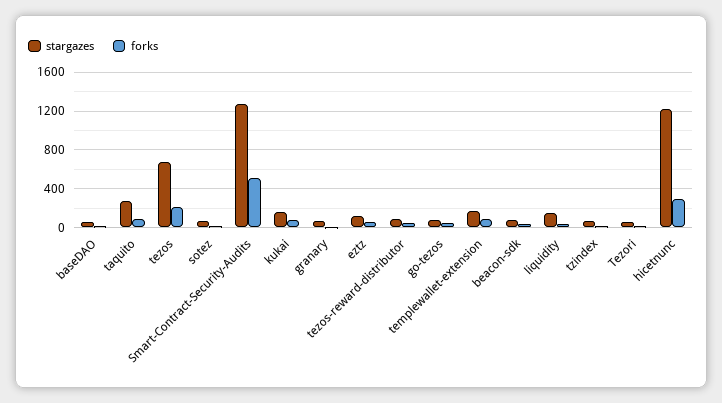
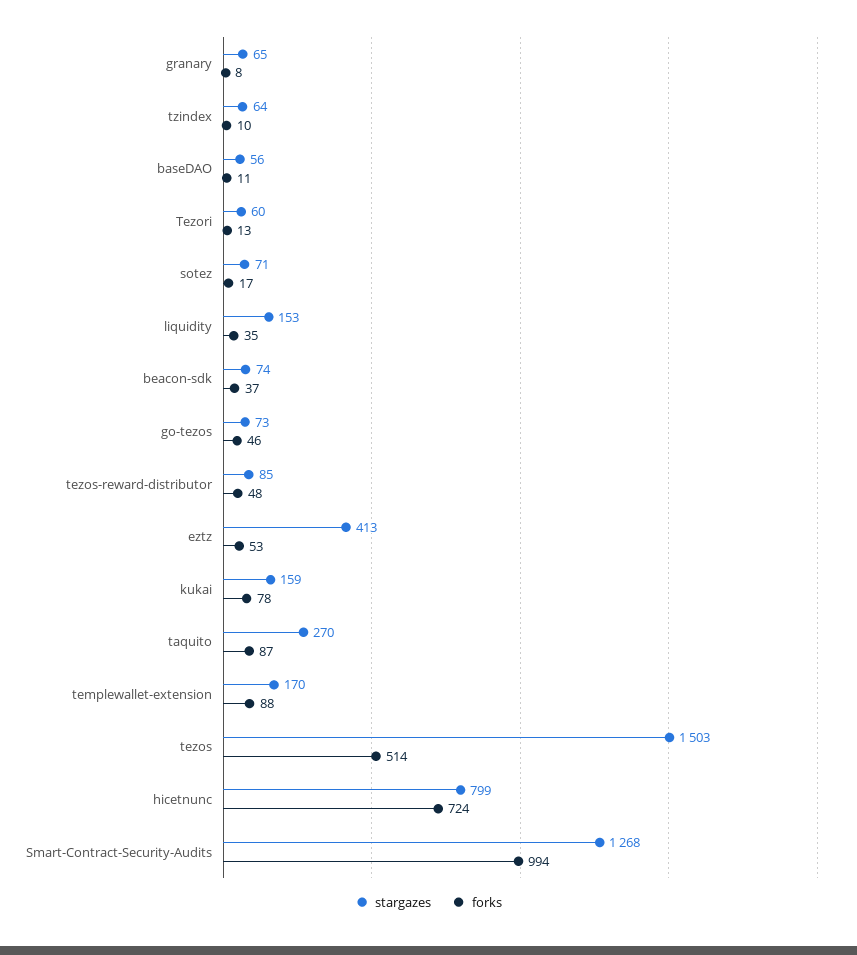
stargazes, tezos: 700 -> 1503
forks, tezos: 200 -> 514
forks, Smart-Contract-Security-Audits: 500 -> 994
stargazes, eztz: 100 -> 413
stargazes, hicetnunc: 1200 -> 799
forks, hicetnunc: 300 -> 724

